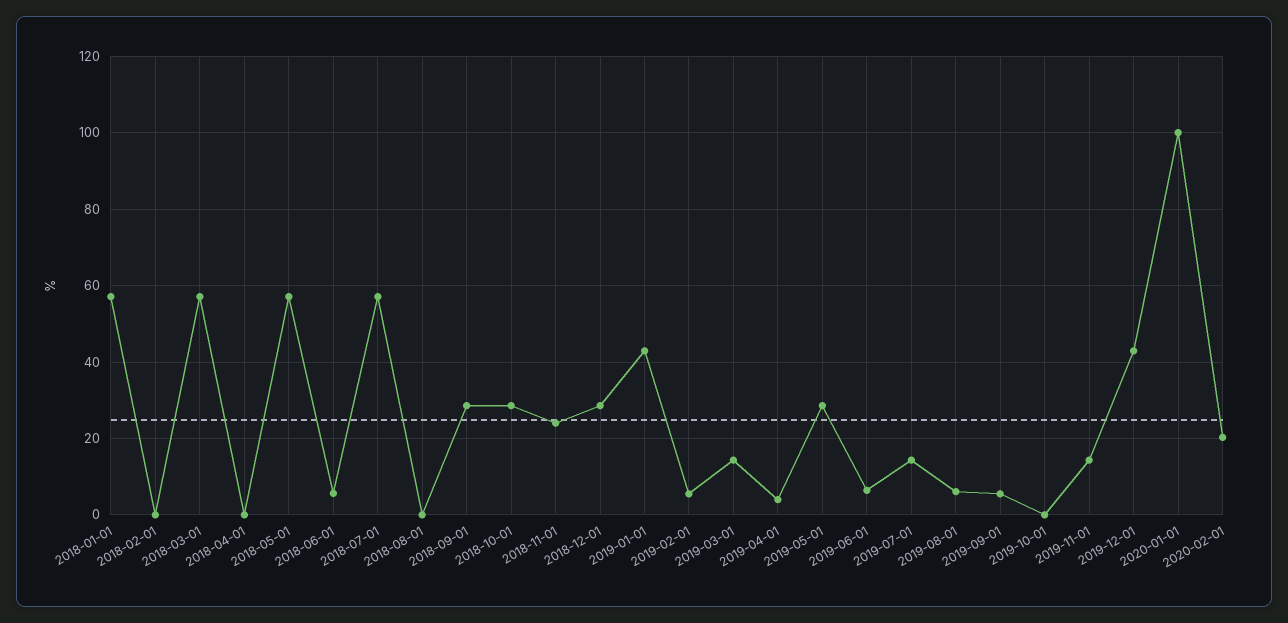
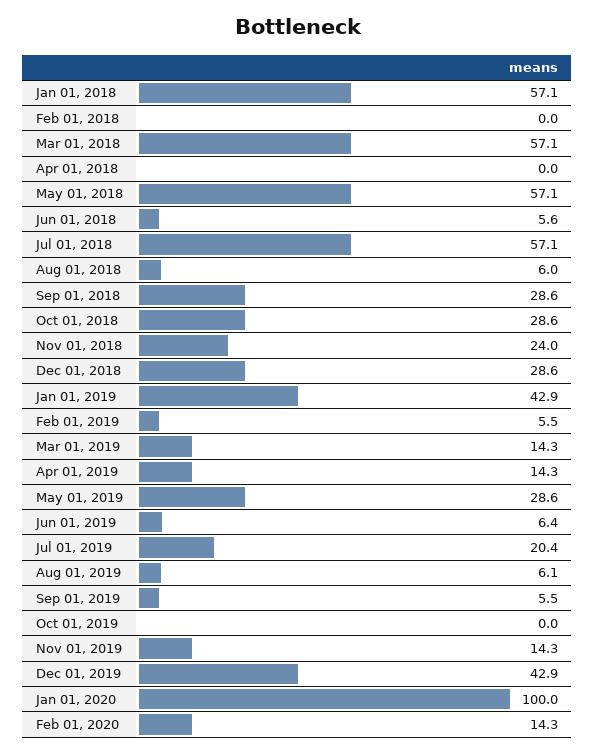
2018-08-01: 0 -> 6
2019-04-01: 4 -> 14.3
2019-07-01: 14 -> 20.4
2020-02-01: 20 -> 14.3

